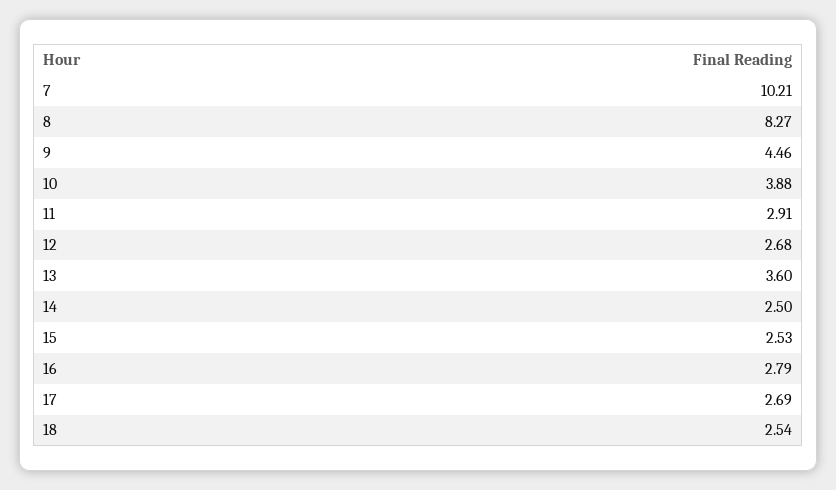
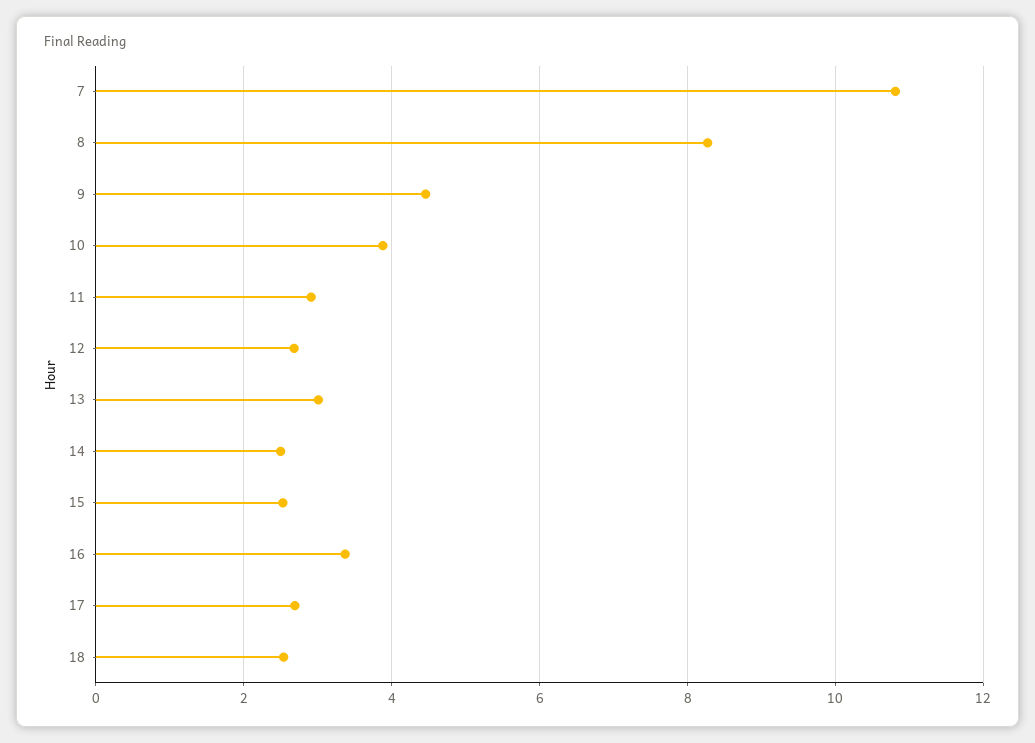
7: 10.21 -> 10.8
13: 3.6 -> 3
16: 2.79 -> 3.4

